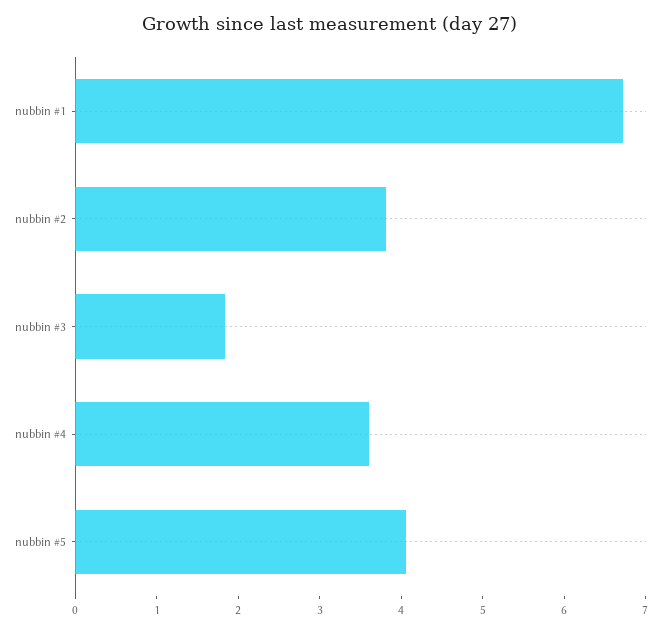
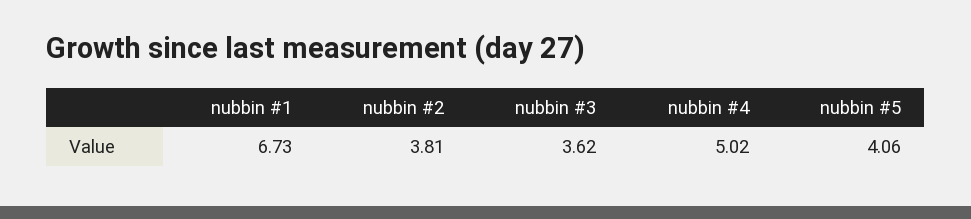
nubbin #3: 1.8 -> 3.62
nubbin #4: 3.6 -> 5.02

